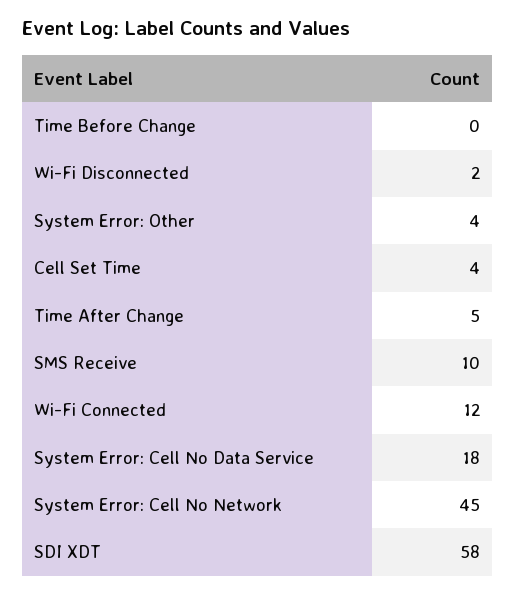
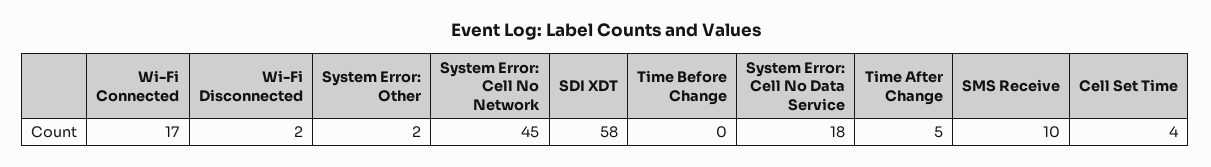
System Error: Other: 4 -> 2
Wi-Fi Connected: 12 -> 17

